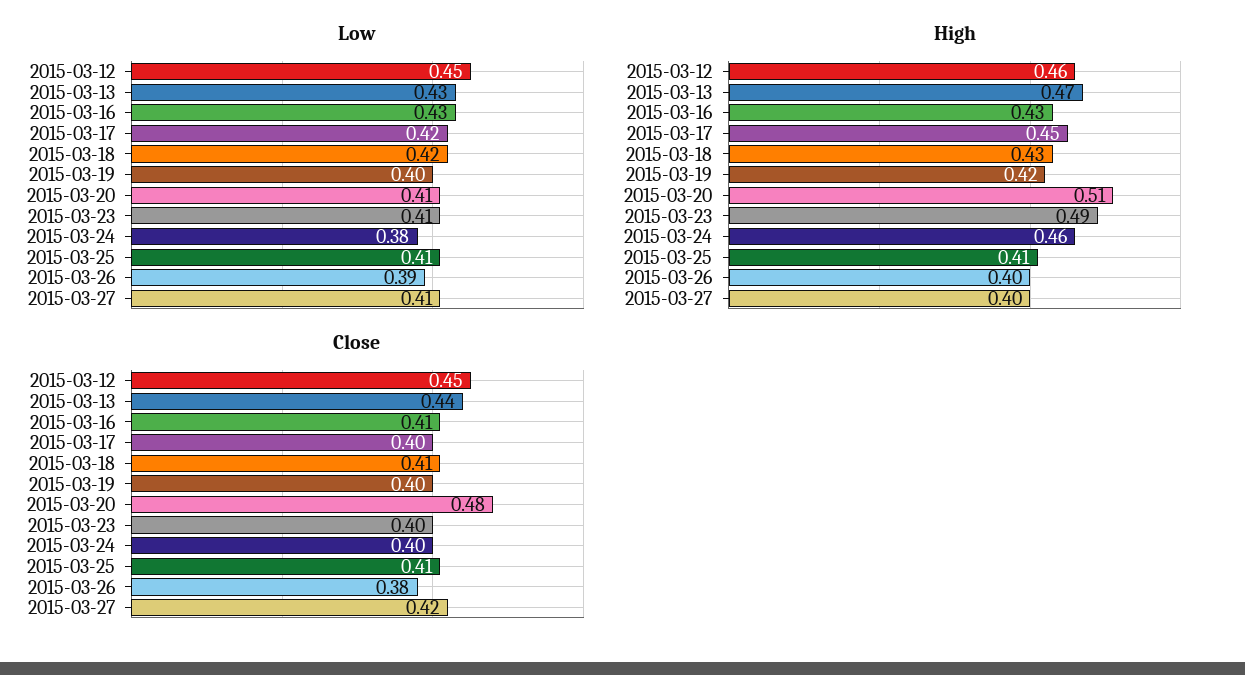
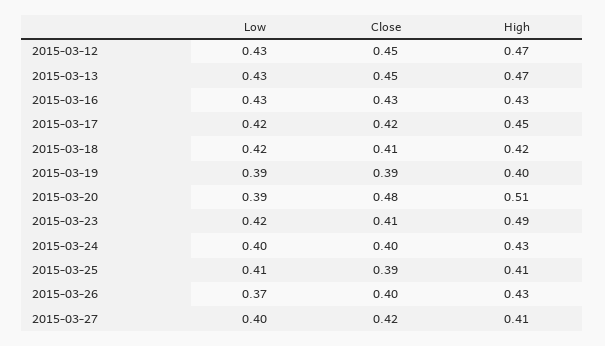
Low, 2015-03-12: 0.45 -> 0.43
Low, 2015-03-19: 0.4 -> 0.39
Low, 2015-03-20: 0.41 -> 0.39
Low, 2015-03-23: 0.41 -> 0.42
Low, 2015-03-24: 0.38 -> 0.4
Low, 2015-03-26: 0.39 -> 0.37
Low, 2015-03-27: 0.41 -> 0.4
High, 2015-03-12: 0.46 -> 0.47
High, 2015-03-18: 0.43 -> 0.42
High, 2015-03-19: 0.42 -> 0.4
High, 2015-03-24: 0.46 -> 0.43
High, 2015-03-26: 0.4 -> 0.43
High, 2015-03-27: 0.4 -> 0.41
Close, 2015-03-13: 0.44 -> 0.45
Close, 2015-03-16: 0.41 -> 0.43
Close, 2015-03-17: 0.4 -> 0.42
Close, 2015-03-19: 0.4 -> 0.39
Close, 2015-03-23: 0.4 -> 0.41
Close, 2015-03-25: 0.41 -> 0.39
Close, 2015-03-26: 0.38 -> 0.4

